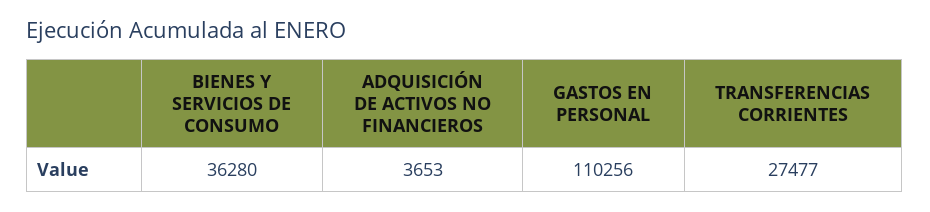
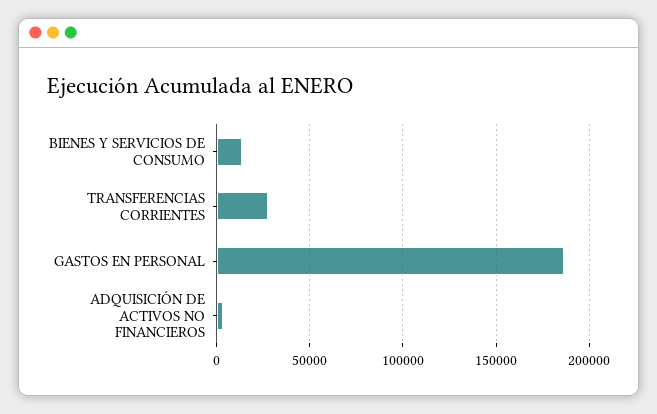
BIENES Y SERVICIOS DE CONSUMO: 36280 -> 15000
GASTOS EN PERSONAL: 110256 -> 185000

